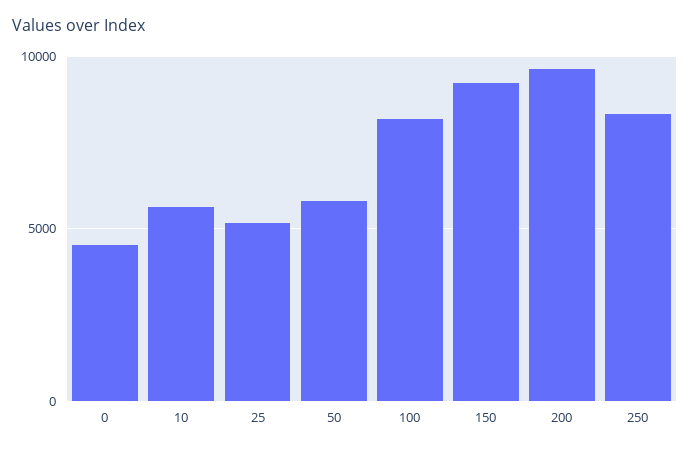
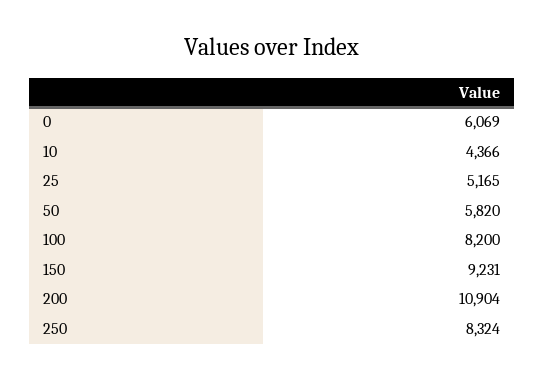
0: 4500 -> 6069
10: 5500 -> 4366
200: 9500 -> 10904

